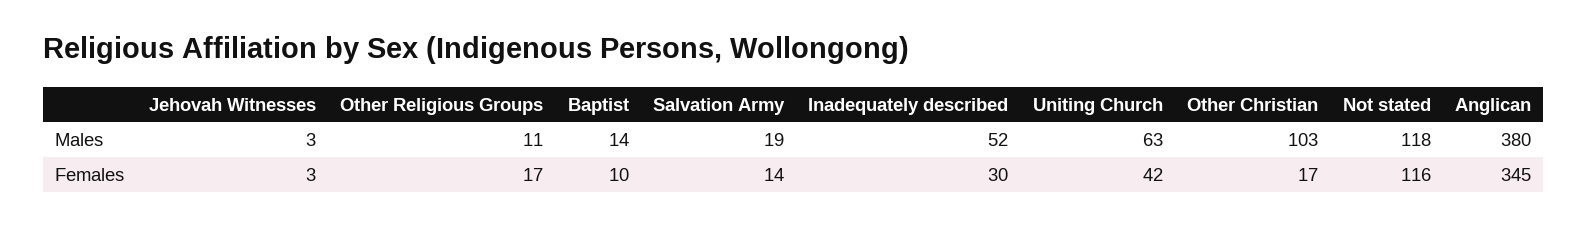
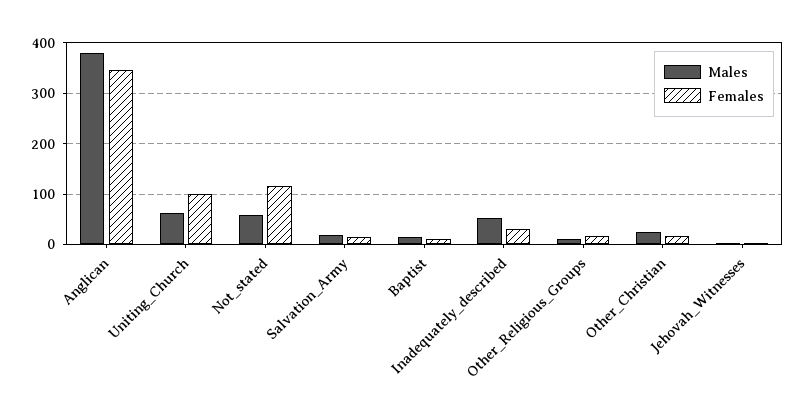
Males, Other Christian: 103 -> 20
Males, Not stated: 118 -> 60
Females, Uniting Church: 42 -> 100

